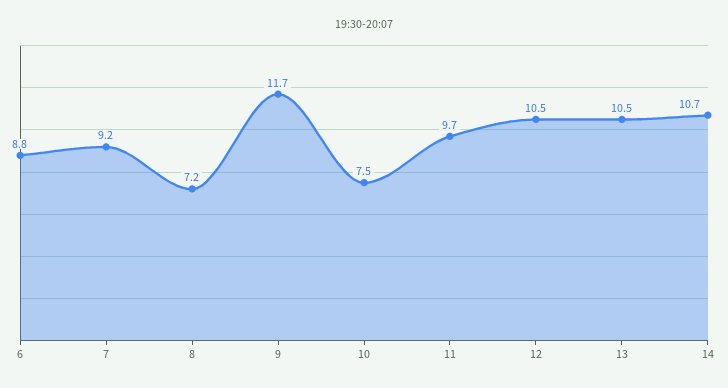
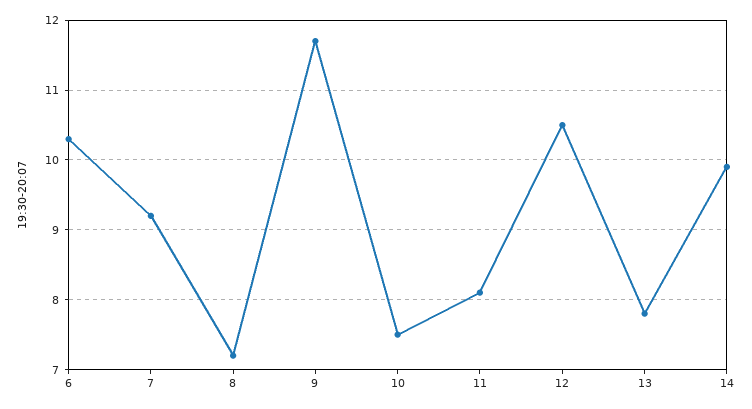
6: 8.8 -> 10.3
11: 9.7 -> 8.1
13: 10.5 -> 7.8
14: 10.7 -> 9.9

